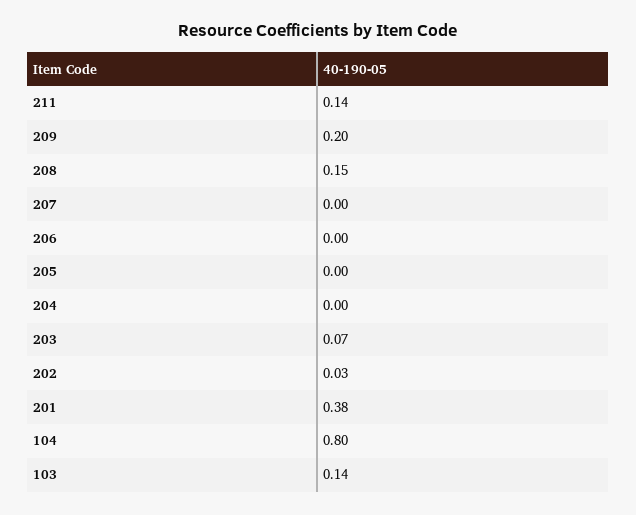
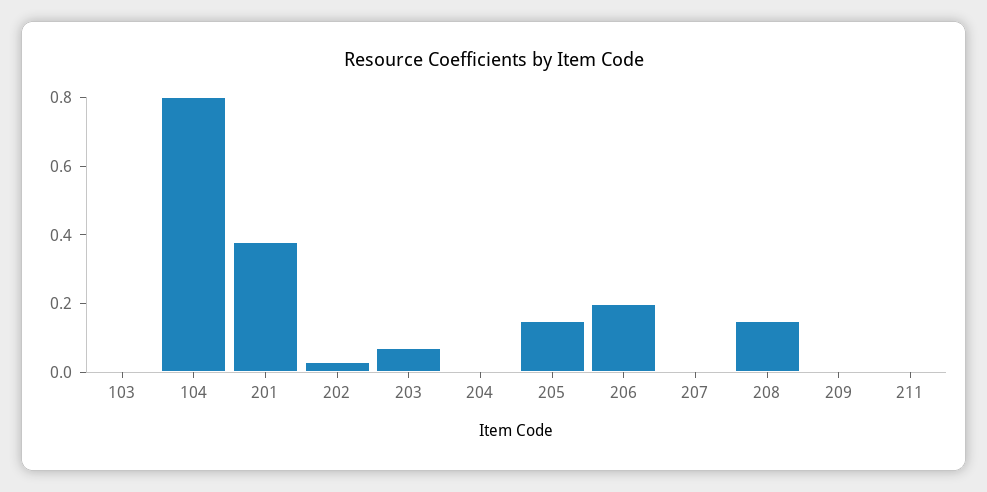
211: 0.14 -> 0
209: 0.2 -> 0
206: 0 -> 0.2
205: 0 -> 0.15
103: 0.14 -> 0

